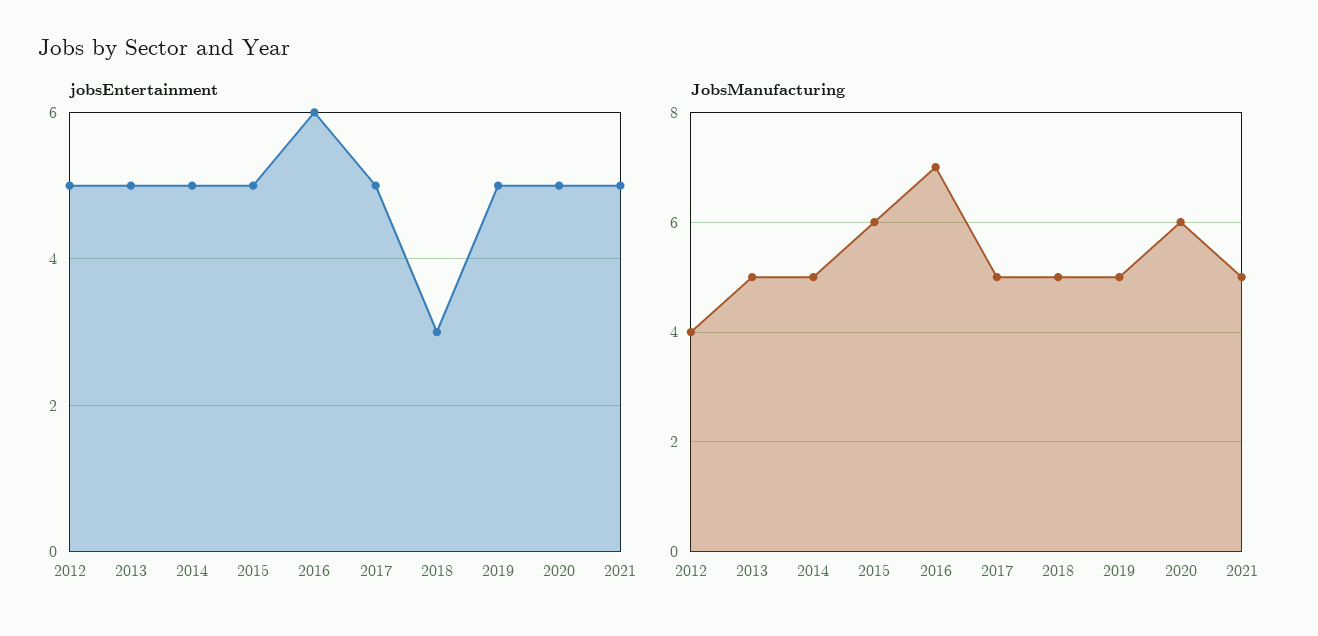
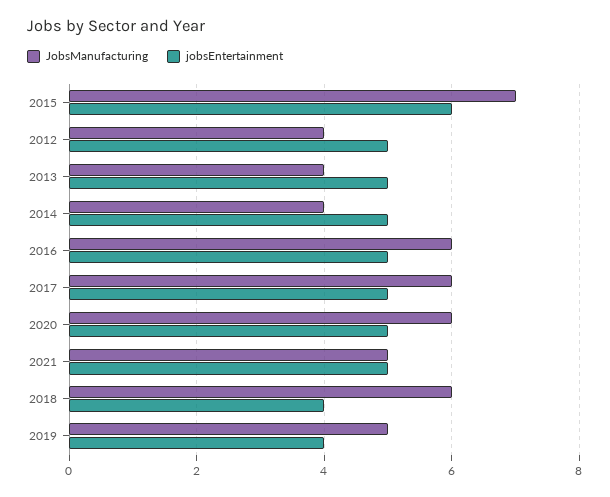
jobsEntertainment, 2015: 5 -> 6
jobsEntertainment, 2016: 6 -> 5
jobsEntertainment, 2018: 3 -> 4
jobsEntertainment, 2019: 5 -> 4
JobsManufacturing, 2013: 5 -> 4
JobsManufacturing, 2014: 5 -> 4
JobsManufacturing, 2015: 6 -> 7
JobsManufacturing, 2016: 7 -> 6
JobsManufacturing, 2017: 5 -> 6
JobsManufacturing, 2018: 5 -> 6

